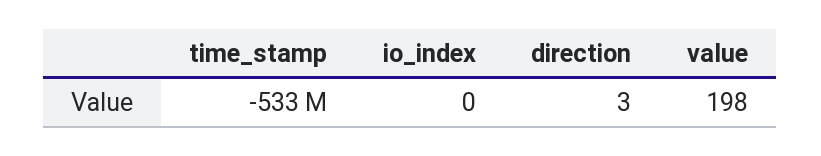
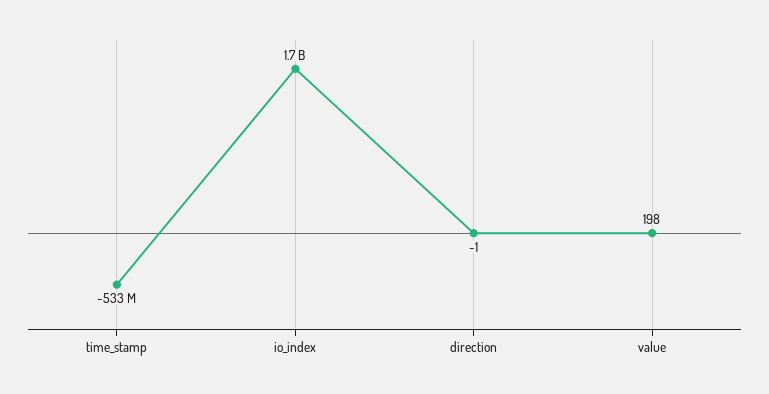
io_index: 0 -> 1700000000
direction: 3 -> -1

